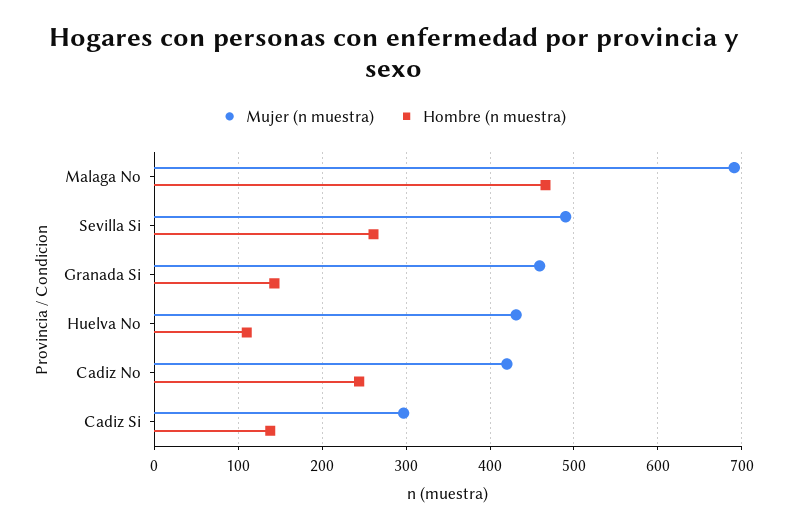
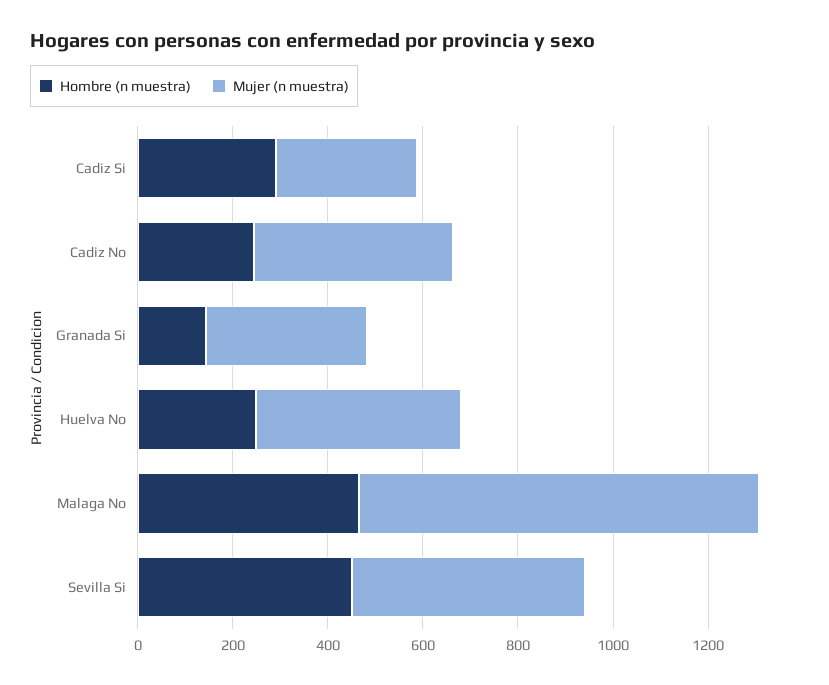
Mujer (n muestra), Malaga No: 690 -> 850
Hombre (n muestra), Sevilla Si: 260 -> 450
Mujer (n muestra), Granada Si: 460 -> 350
Hombre (n muestra), Huelva No: 110 -> 250
Hombre (n muestra), Cadiz Si: 140 -> 300

